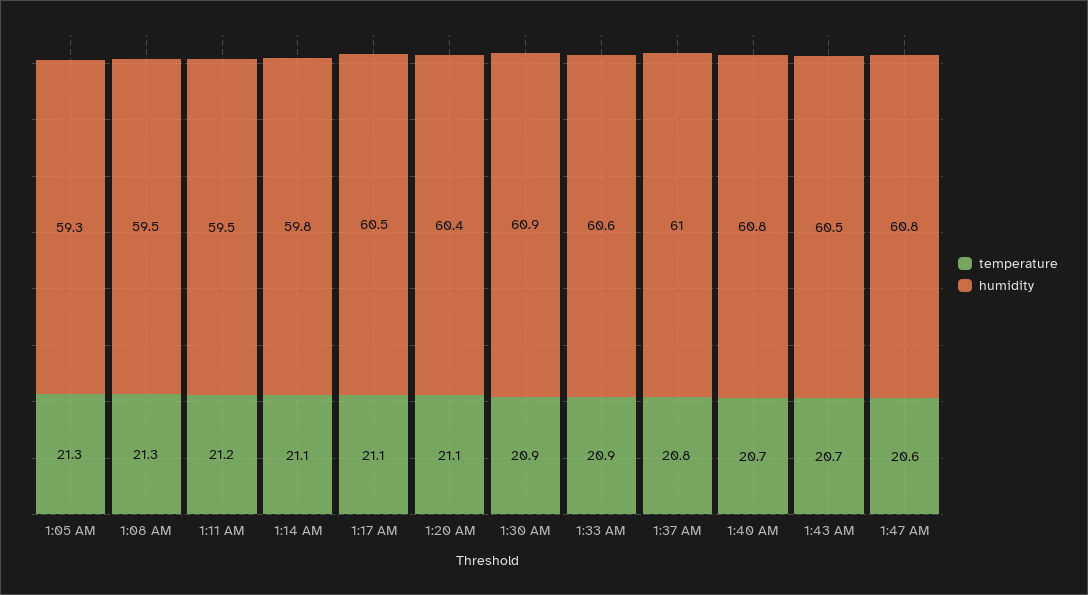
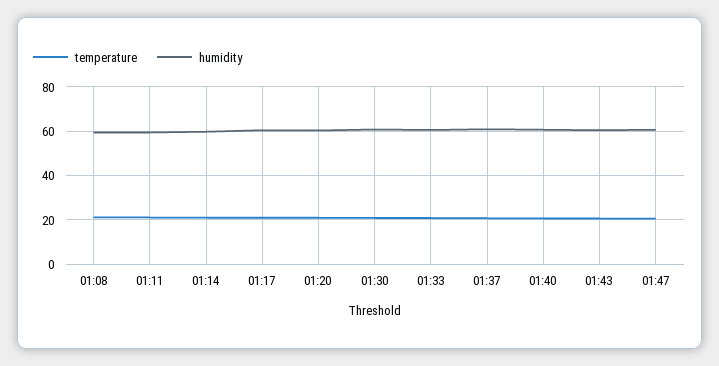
temperature, 1:05 AM: 21.3 -> none
humidity, 1:05 AM: 59.3 -> none

